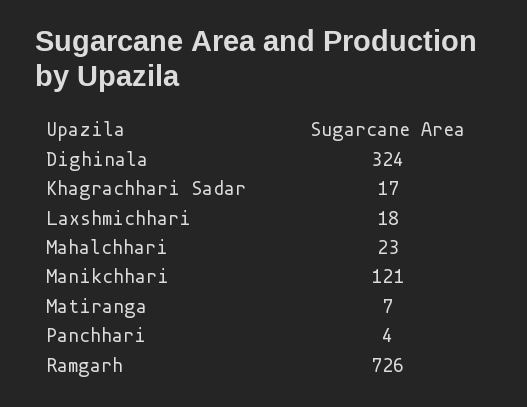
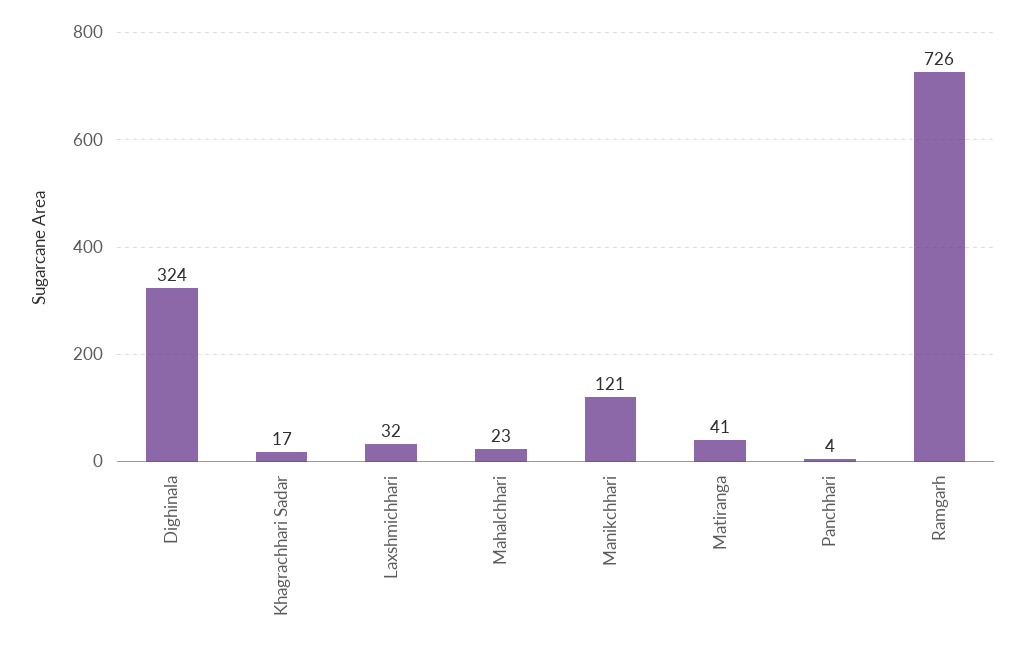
Laxshmichhari: 18 -> 32
Matiranga: 7 -> 41

